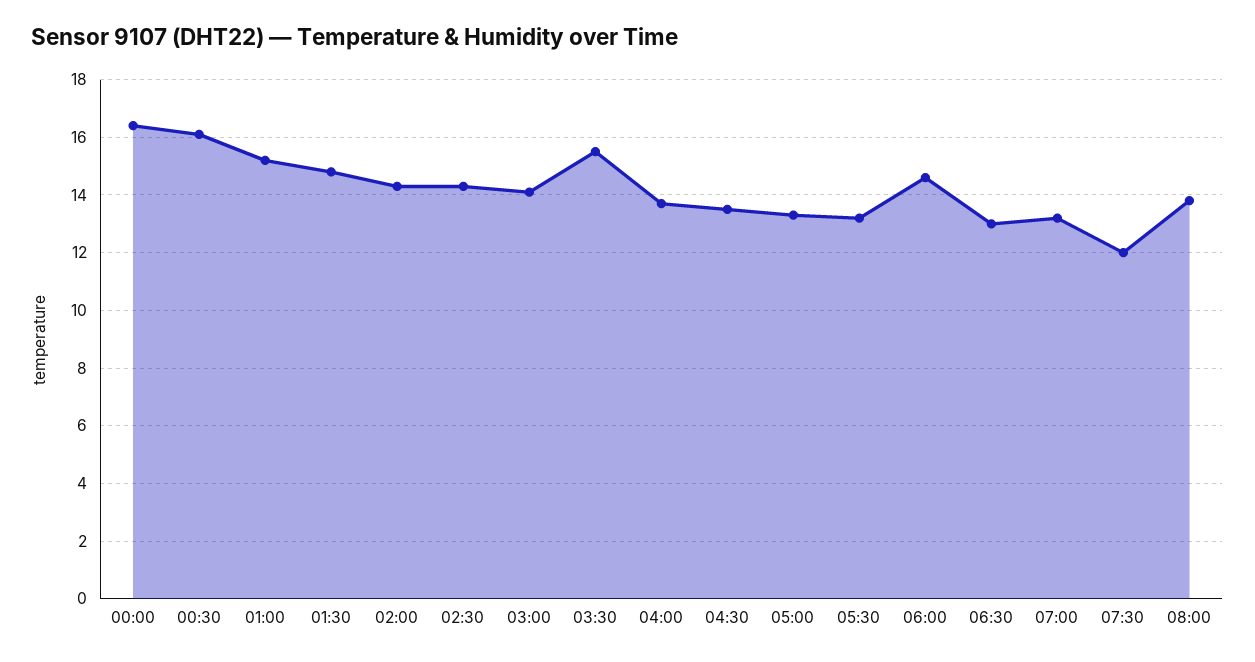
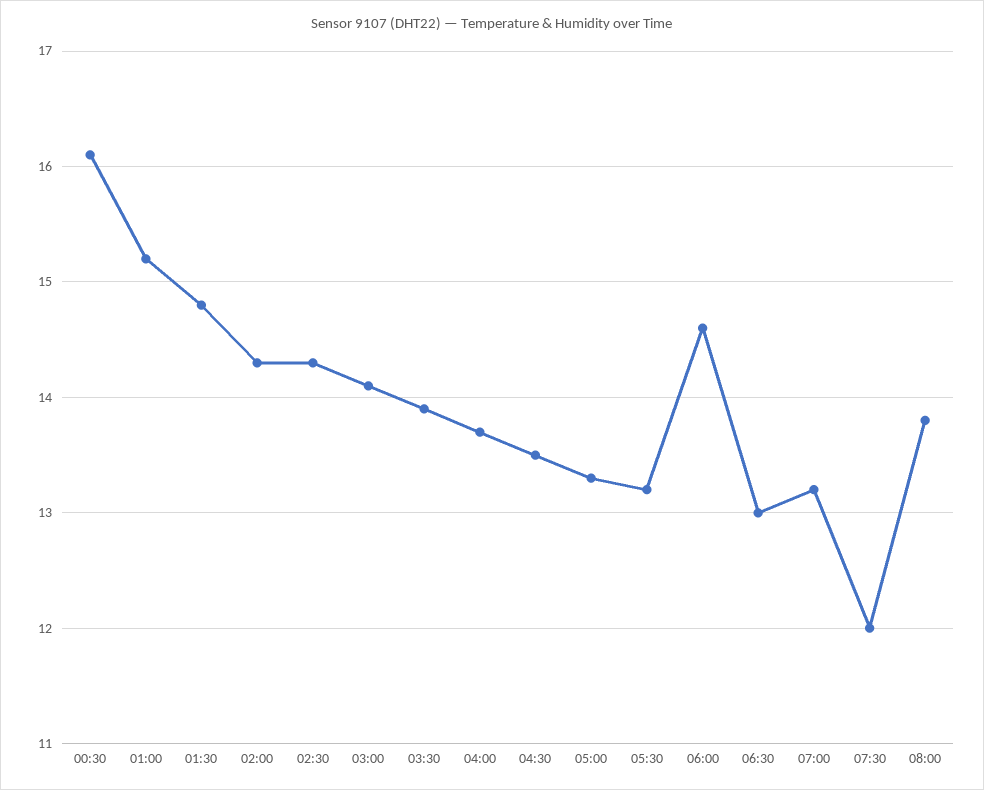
00:00: 16.5 -> none
03:30: 15.5 -> 13.9

